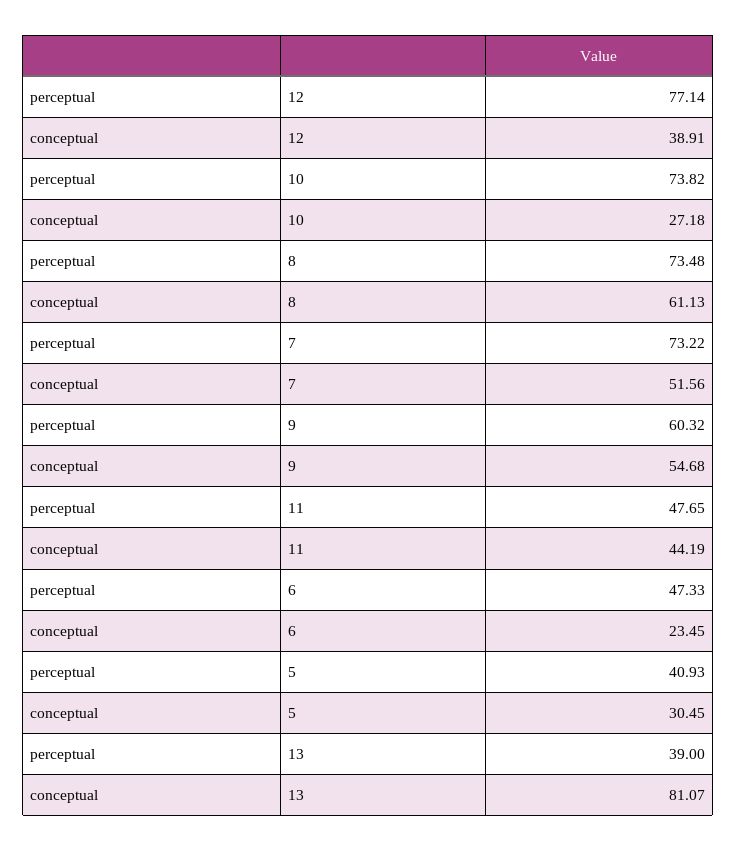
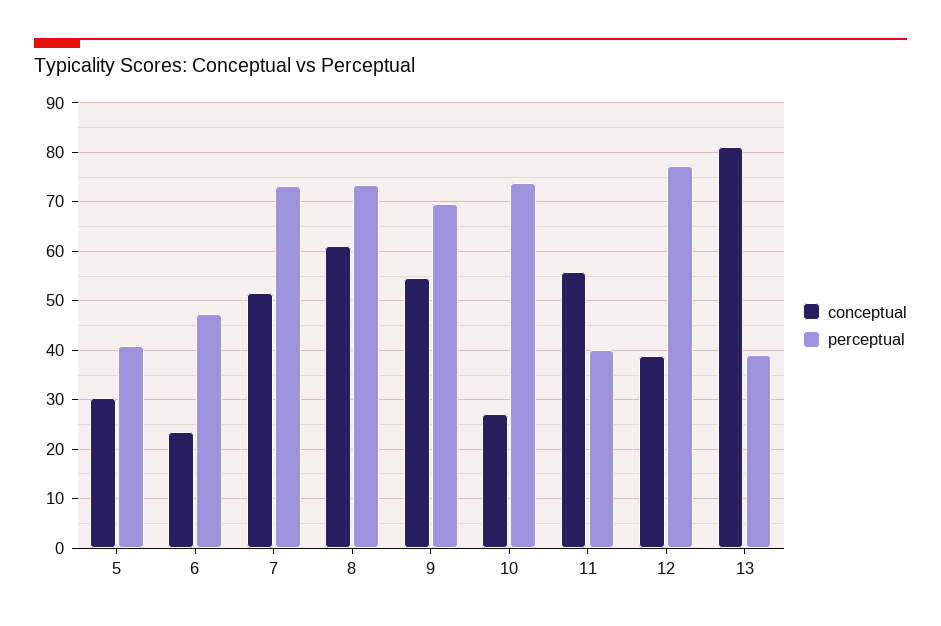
perceptual, 9: 60.32 -> 70
perceptual, 11: 47.65 -> 40
conceptual, 11: 44.19 -> 56

